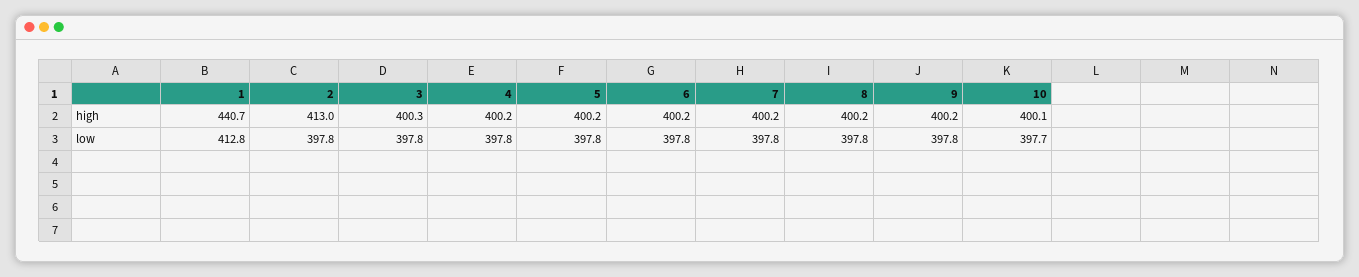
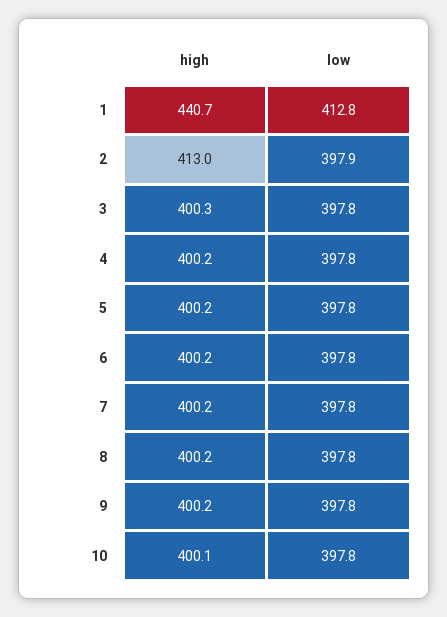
2, low: 397.8 -> 397.9
10, low: 397.7 -> 397.8

